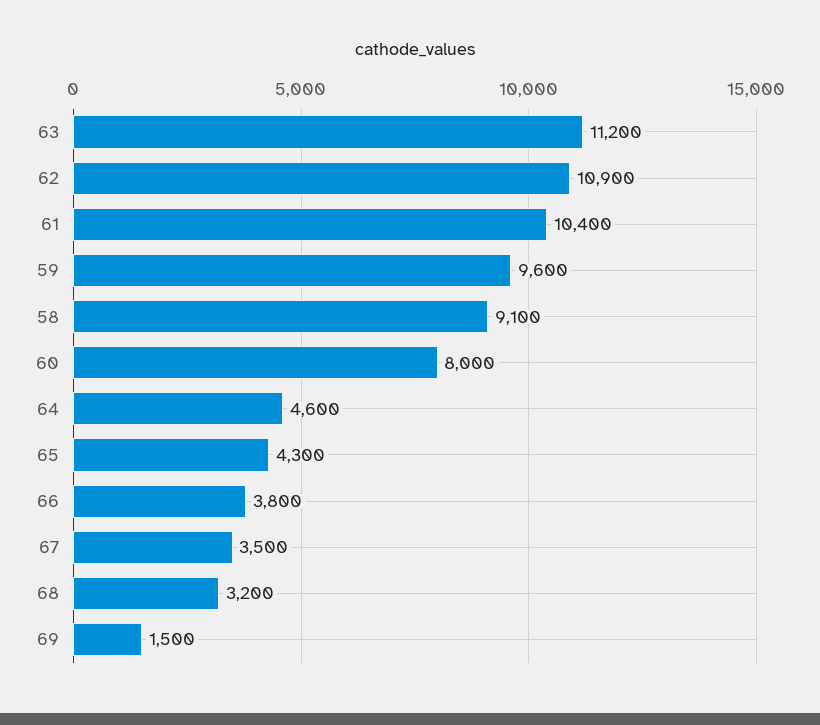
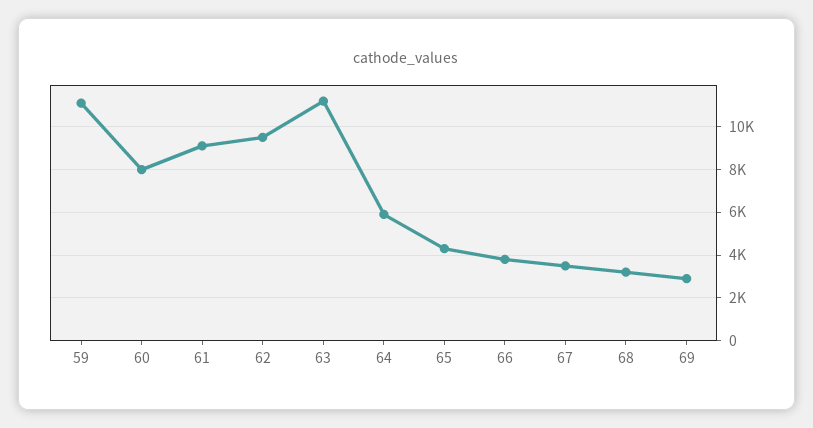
62: 10900 -> 9500
61: 10400 -> 9000
59: 9600 -> 11000
58: 9100 -> none
64: 4600 -> 6000
69: 1500 -> 3000

